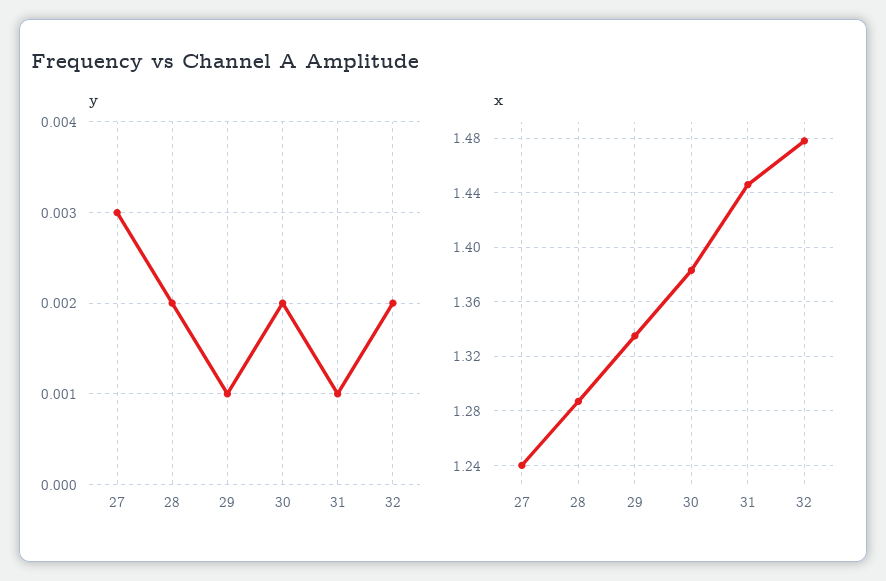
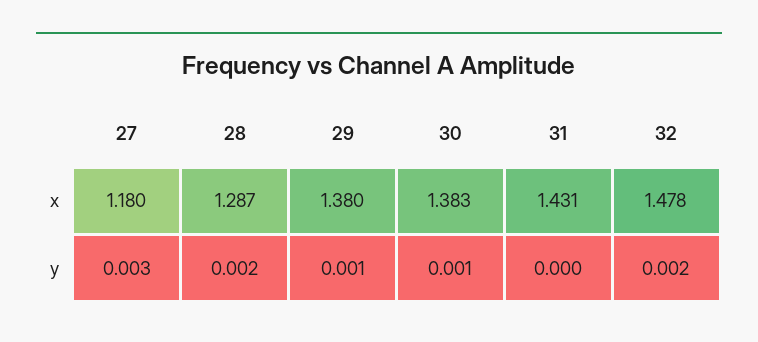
y, 30: 0.002 -> 0.001
y, 31: 0.001 -> 0
x, 27: 1.24 -> 1.18
x, 29: 1.335 -> 1.38
x, 31: 1.445 -> 1.431

